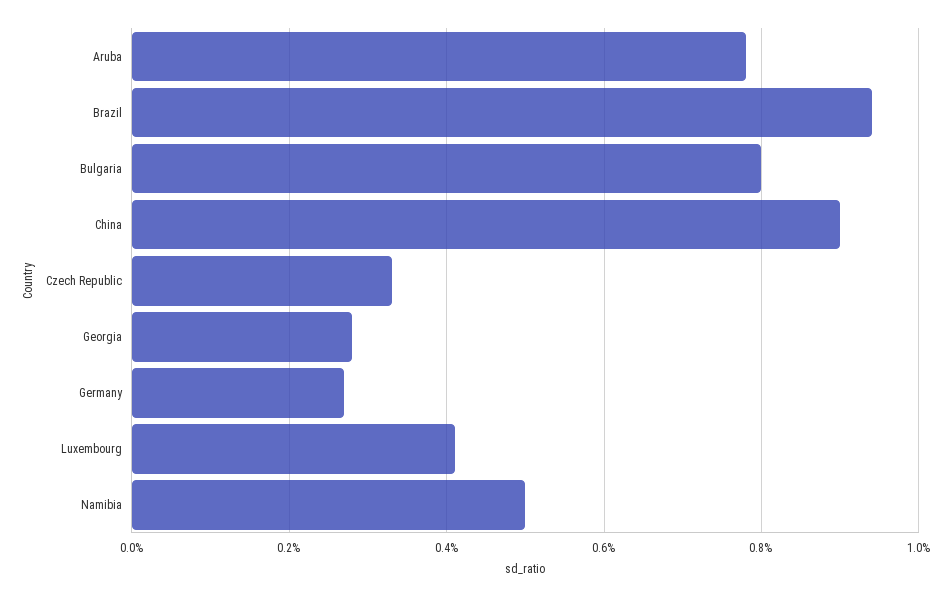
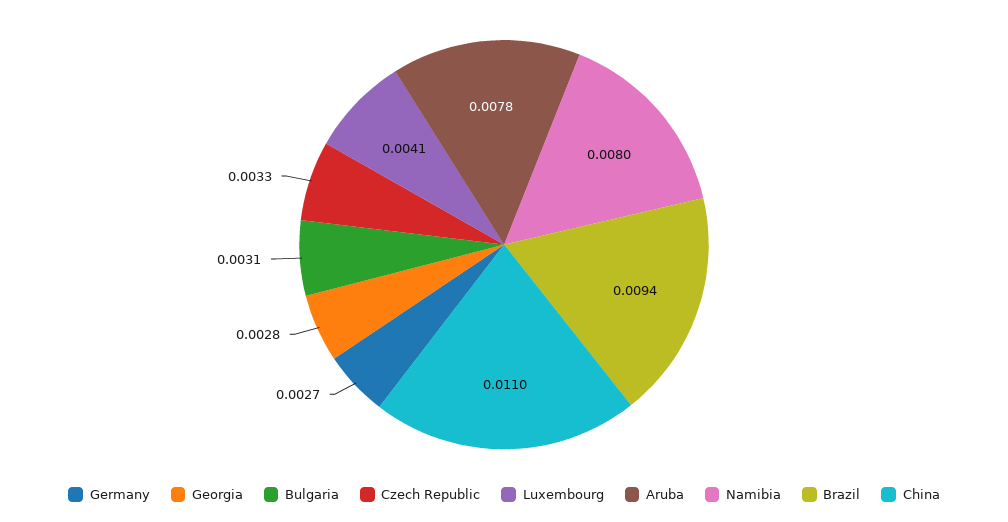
Bulgaria: 0.008 -> 0.0031
China: 0.009 -> 0.011
Namibia: 0.005 -> 0.008

